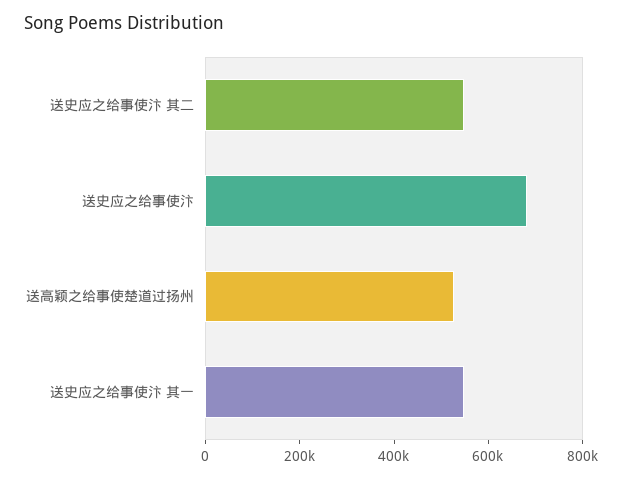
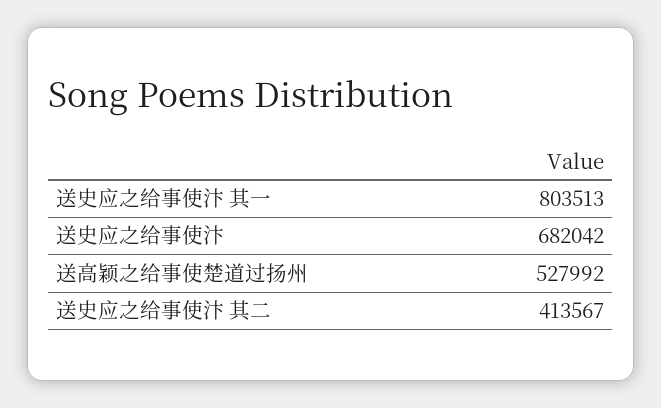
送史应之给事使汴 其二: 550000 -> 413567
送史应之给事使汴 其一: 550000 -> 803513

